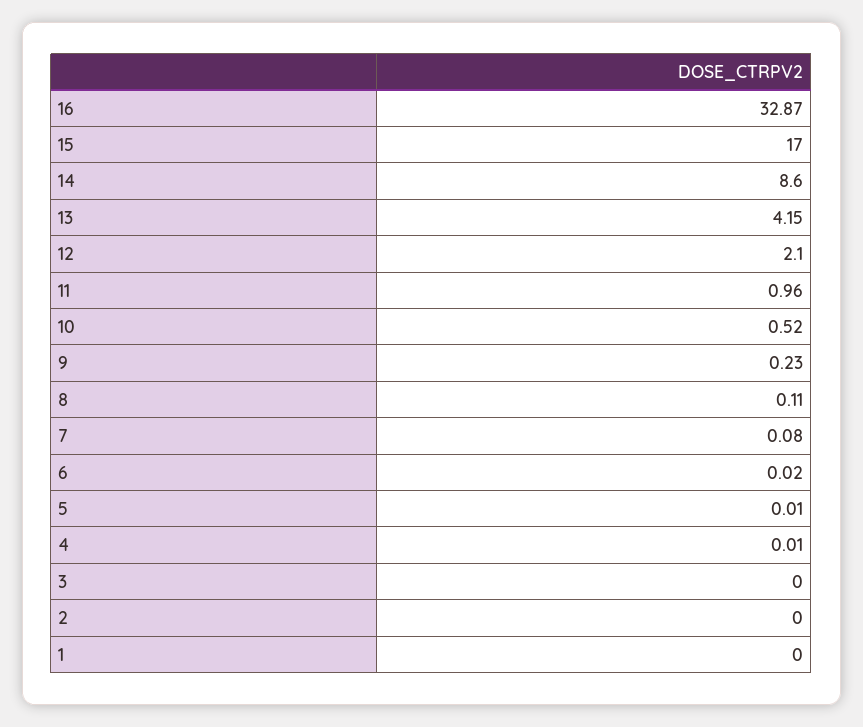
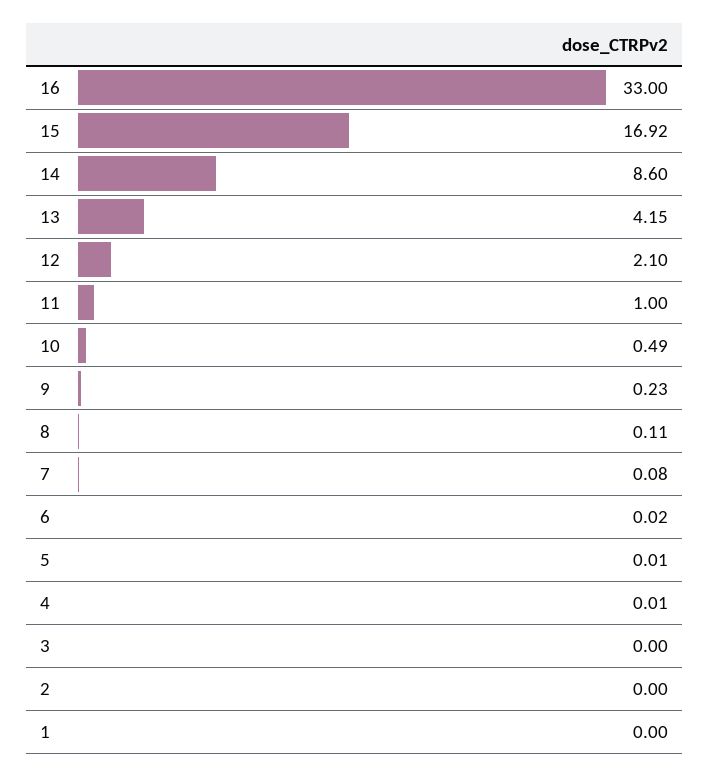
16: 32.87 -> 33
15: 17 -> 16.92
11: 0.96 -> 1
10: 0.52 -> 0.49

